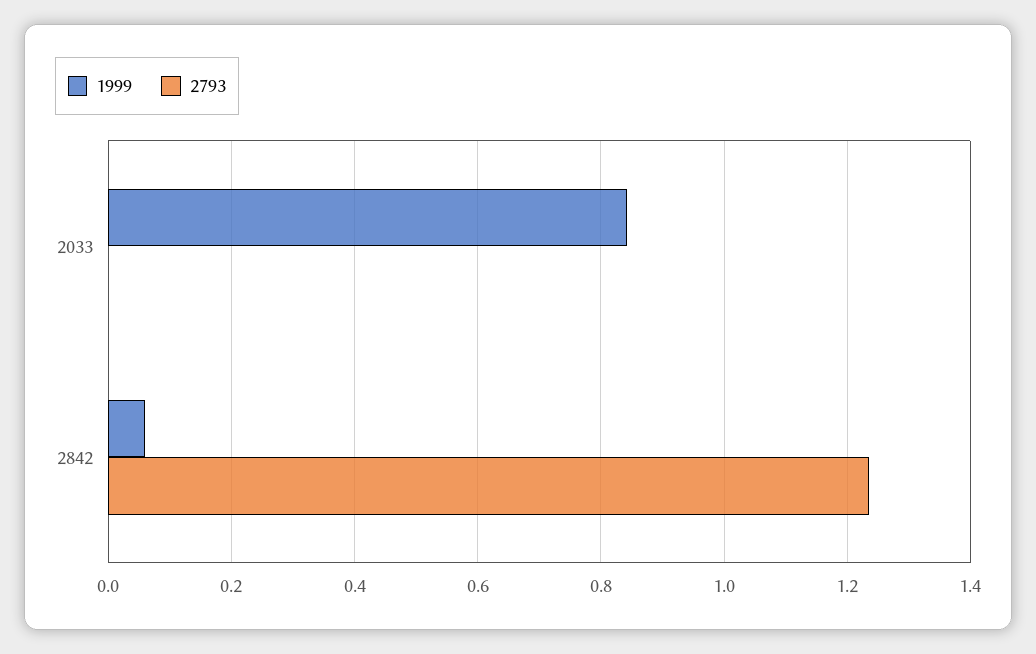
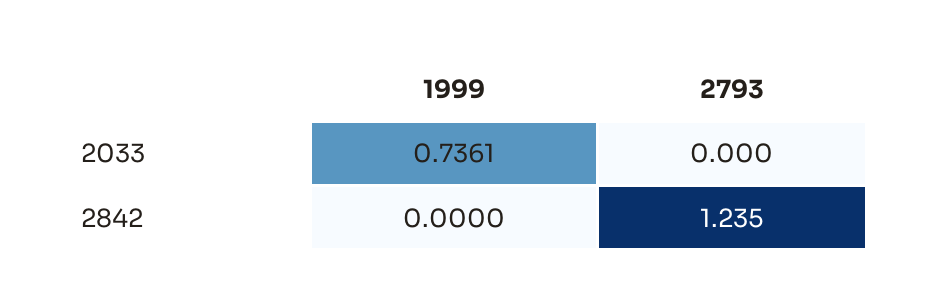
1999, 2033: 0.84 -> 0.7361
1999, 2842: 0.06 -> 0

